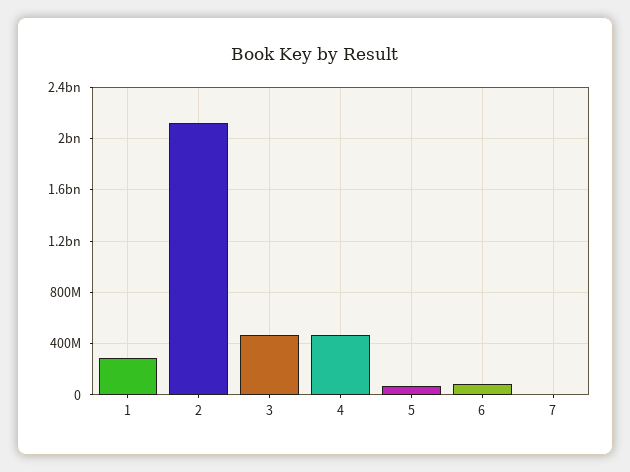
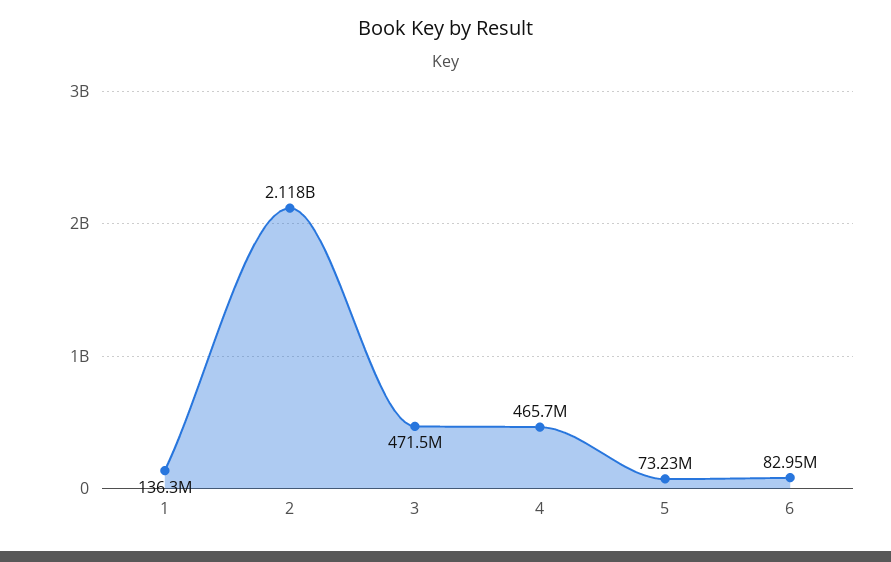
1: 300000000 -> 136300000
7: 0 -> none

